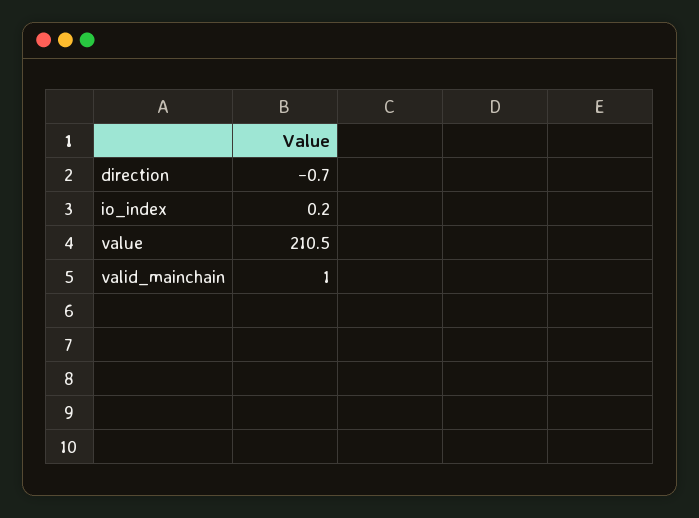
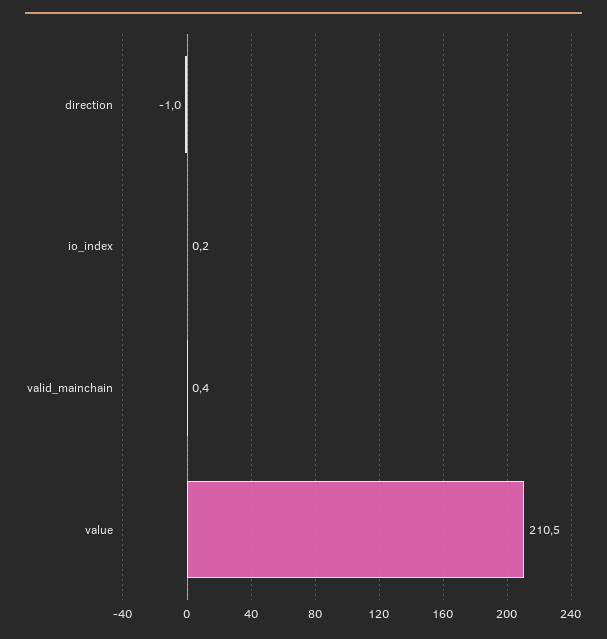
direction: -0.7 -> -1
valid_mainchain: 1 -> 0.4

